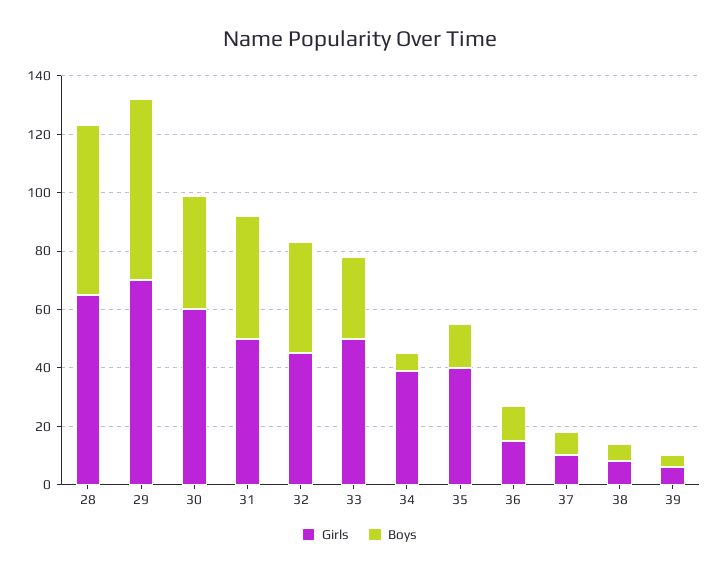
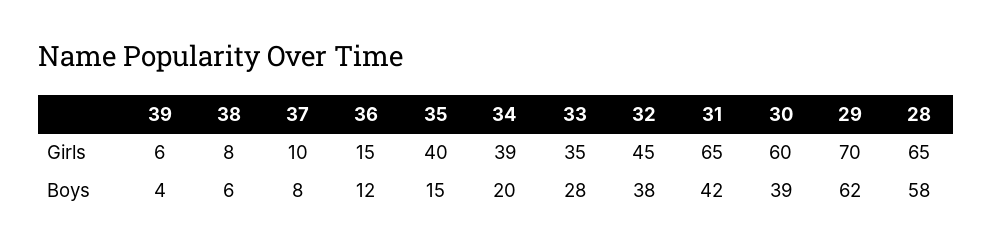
Girls, 31: 50 -> 65
Girls, 33: 50 -> 35
Boys, 34: 5 -> 20

